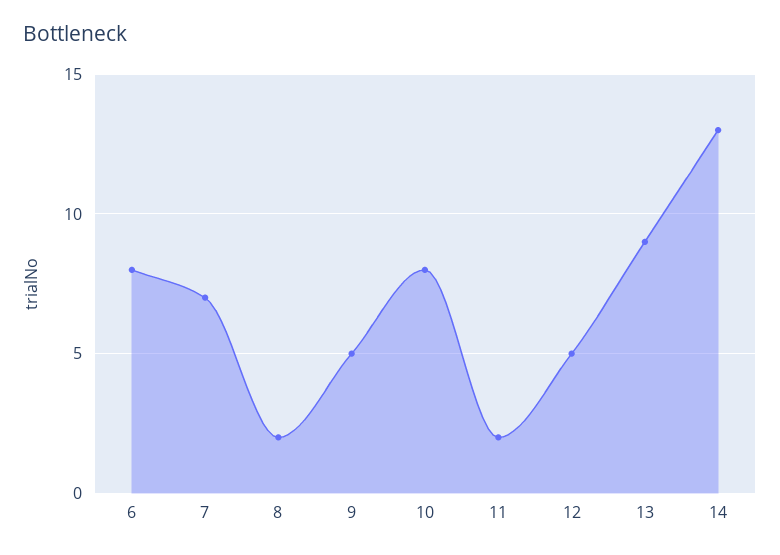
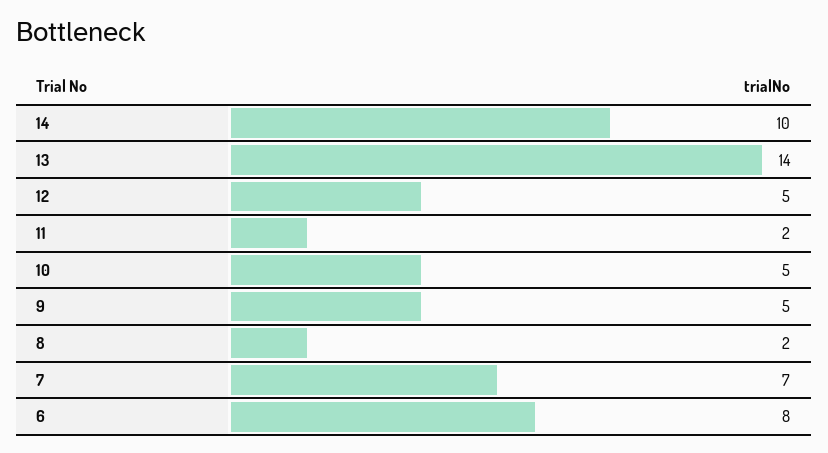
10: 8 -> 5
13: 9 -> 14
14: 13 -> 10

